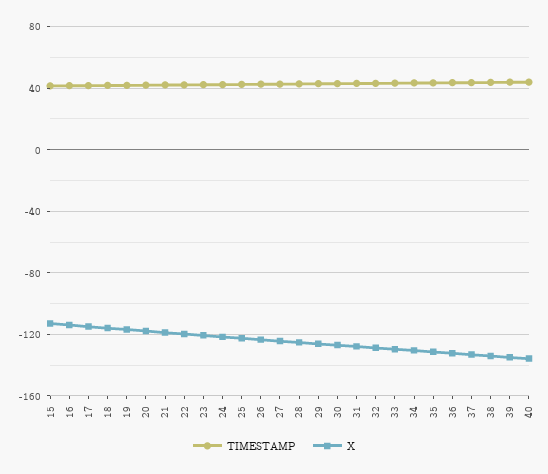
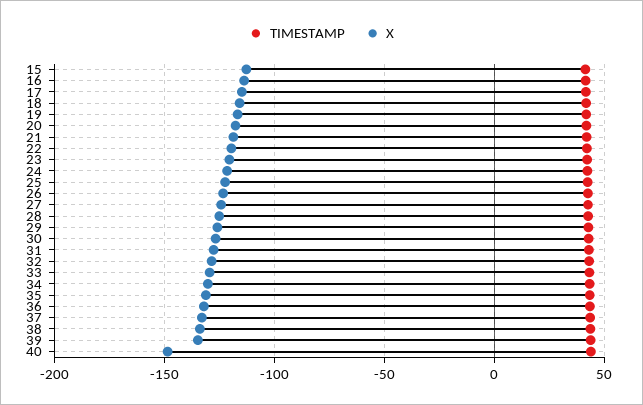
X, 40: -135 -> -150

